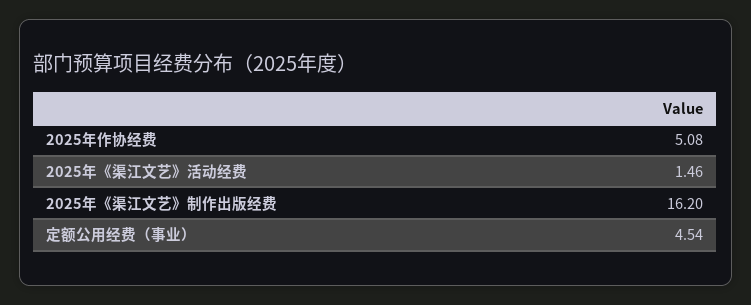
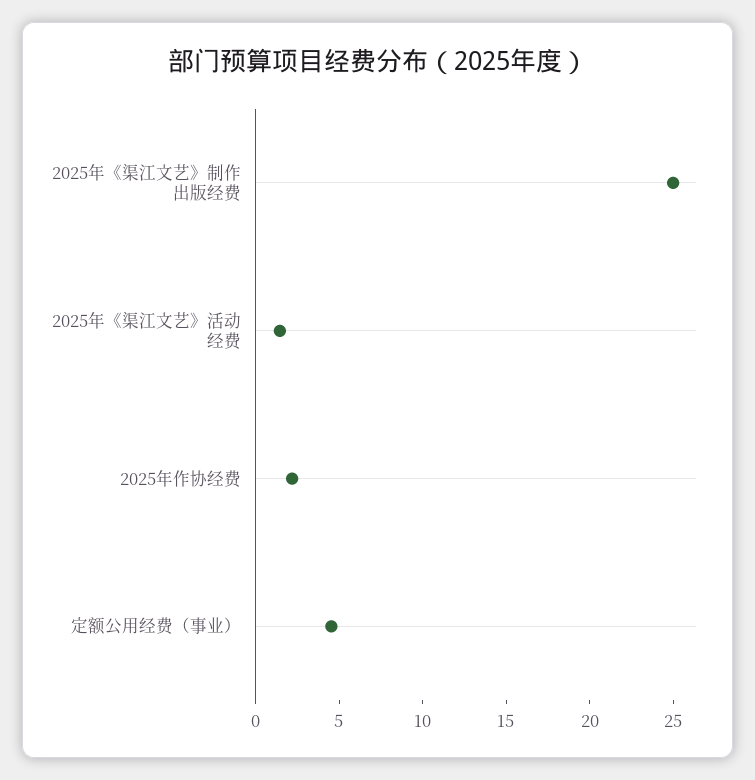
2025年作协经费: 5.08 -> 2
2025年《渠江文艺》制作出版经费: 16.2 -> 25

